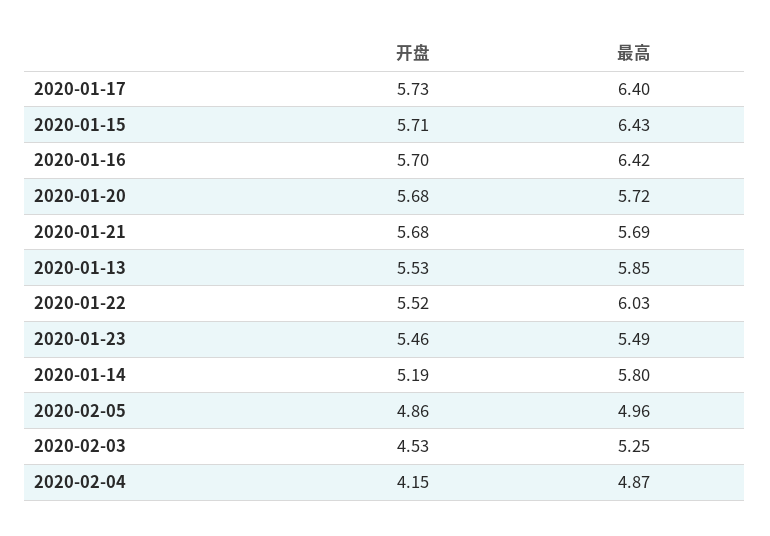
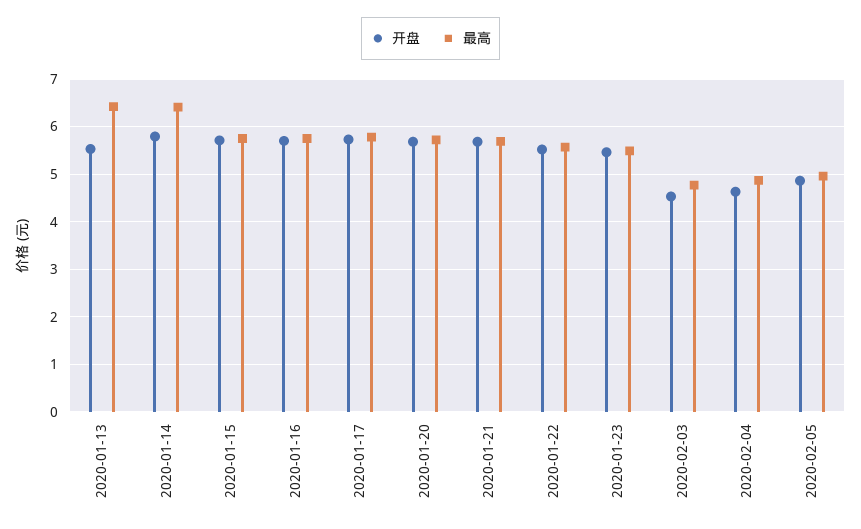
最高, 2020-01-17: 6.4 -> 5.8
最高, 2020-01-15: 6.43 -> 5.8
最高, 2020-01-16: 6.42 -> 5.8
最高, 2020-01-13: 5.85 -> 6.4
最高, 2020-01-22: 6.03 -> 5.6
开盘, 2020-01-14: 5.19 -> 5.8
最高, 2020-01-14: 5.8 -> 6.4
最高, 2020-02-03: 5.25 -> 4.8
开盘, 2020-02-04: 4.15 -> 4.6

